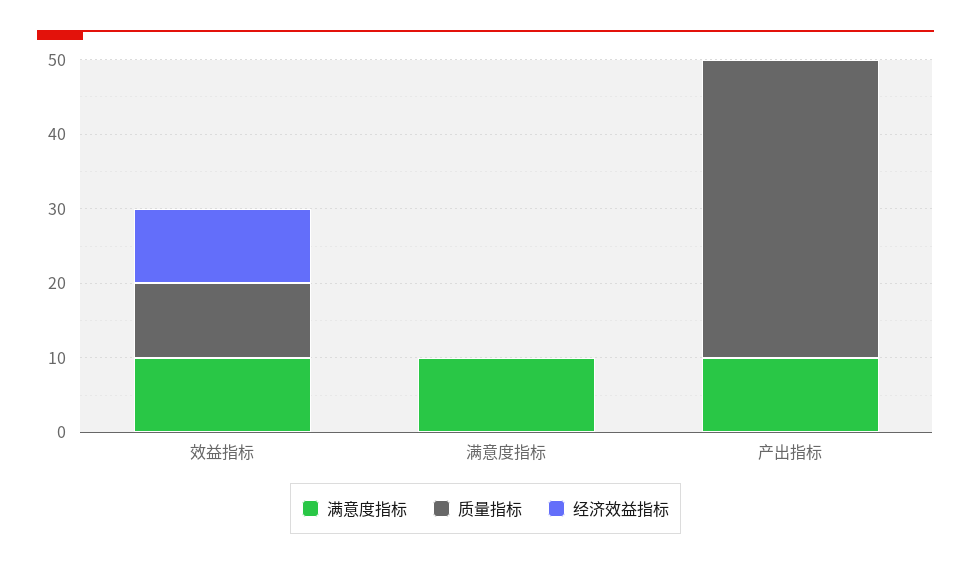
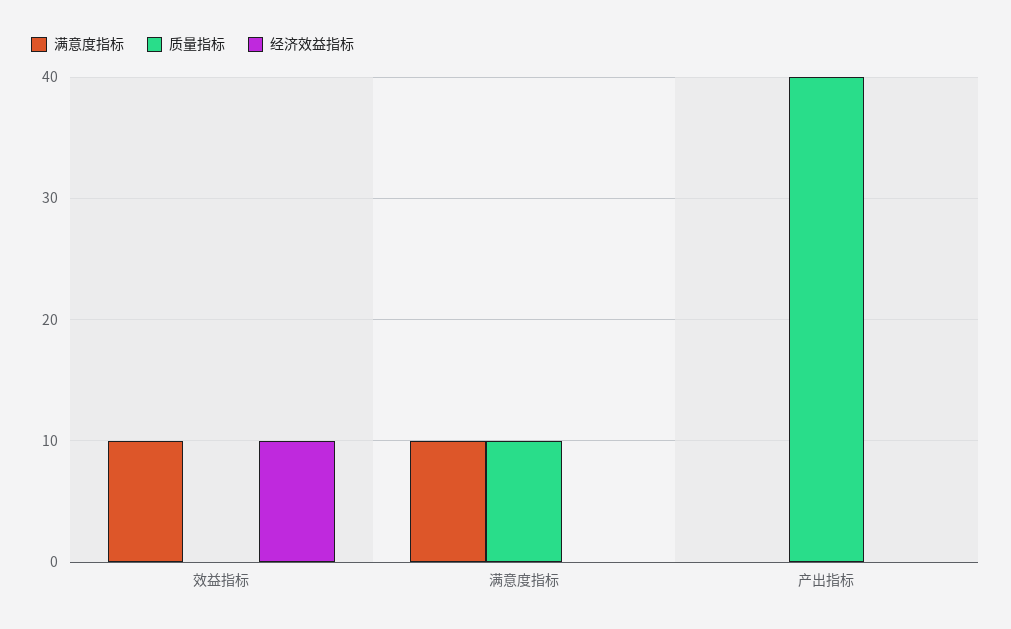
质量指标, 效益指标: 10 -> 0
质量指标, 满意度指标: 0 -> 10
满意度指标, 产出指标: 10 -> 0

